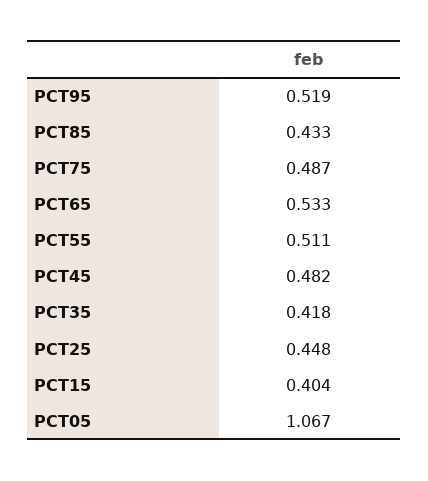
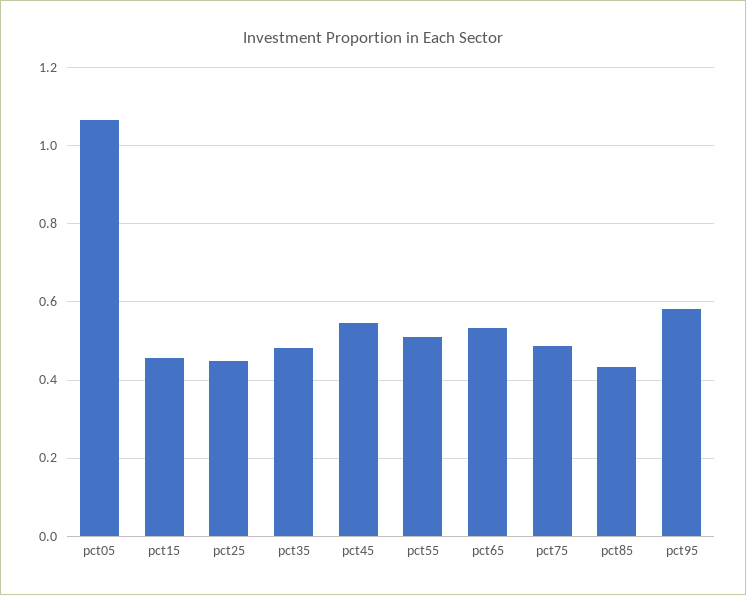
PCT95: 0.519 -> 0.58
PCT45: 0.482 -> 0.54
PCT35: 0.418 -> 0.48
PCT15: 0.404 -> 0.46

